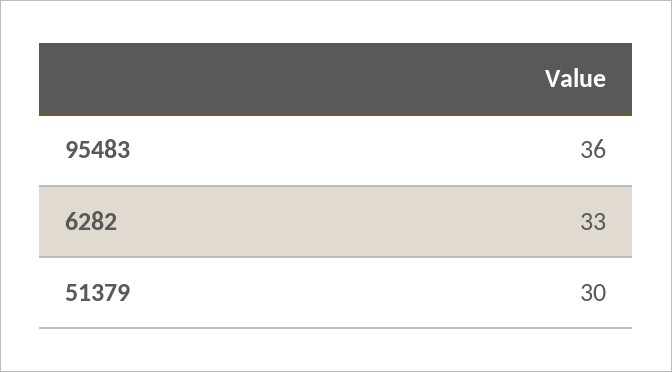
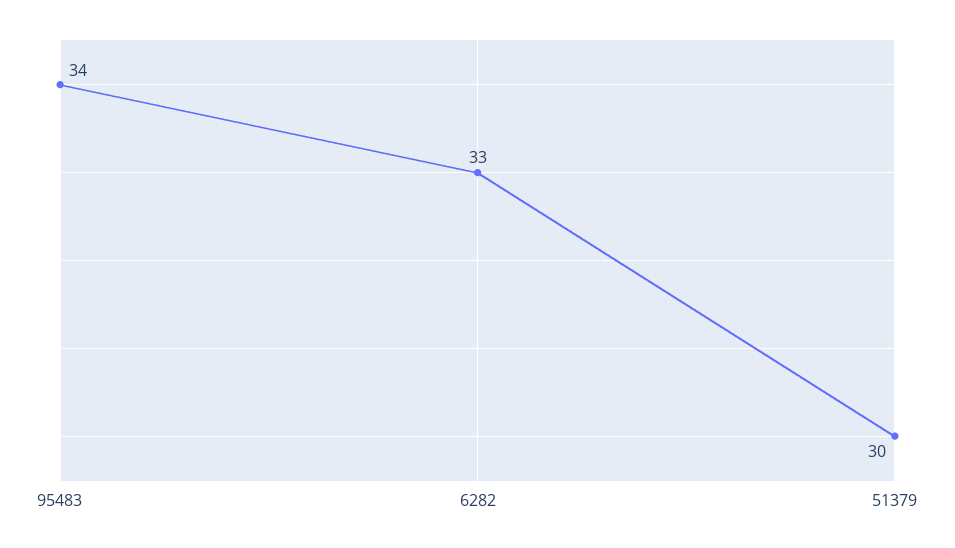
95483: 36 -> 34

